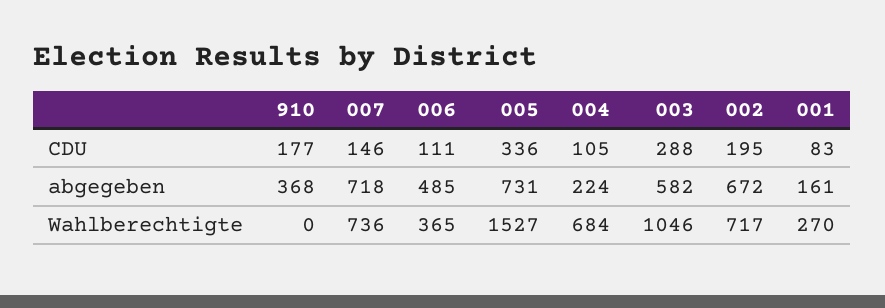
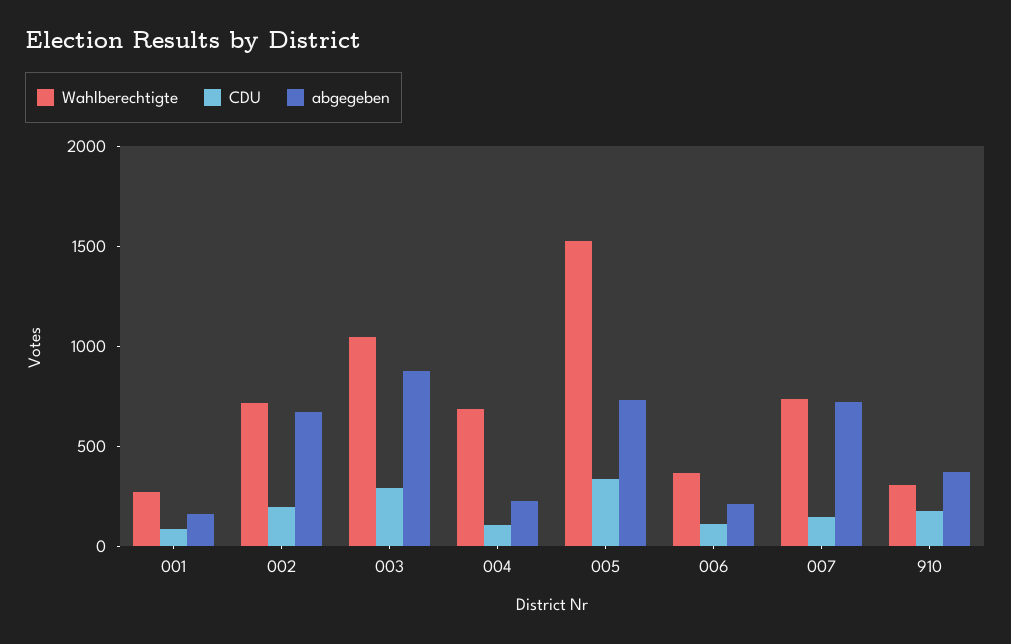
abgegeben, 006: 485 -> 200
abgegeben, 003: 582 -> 900
Wahlberechtigte, 910: 0 -> 300

